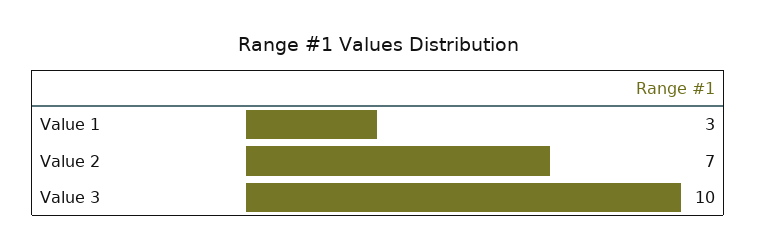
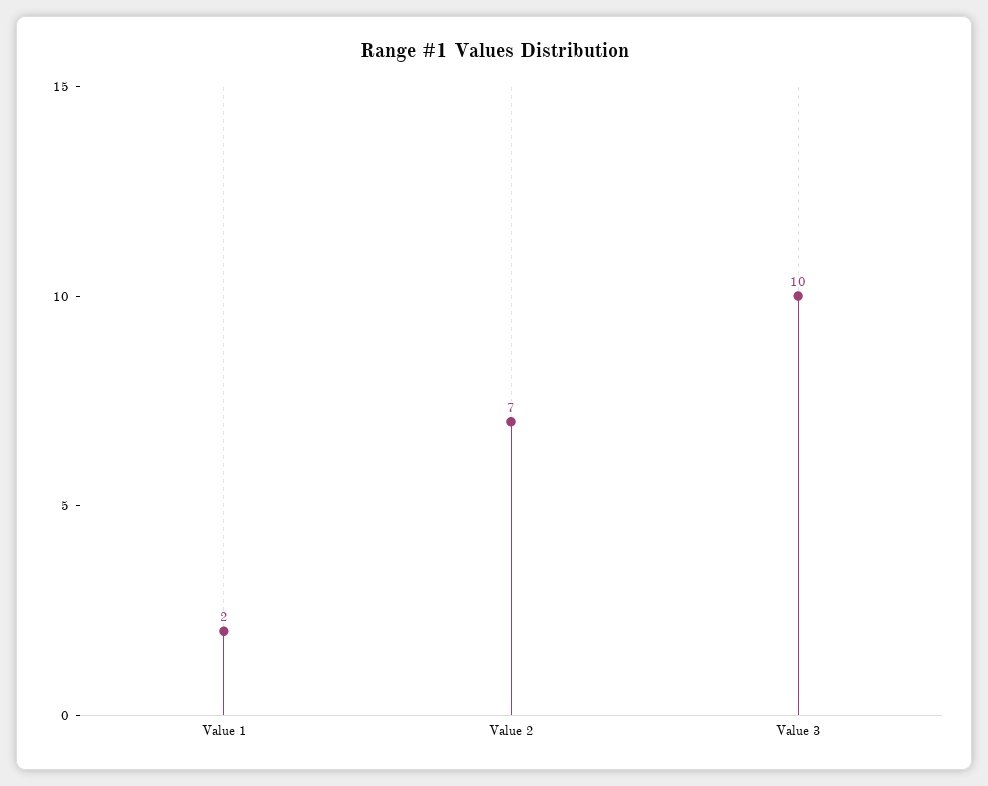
Value 1: 3 -> 2

